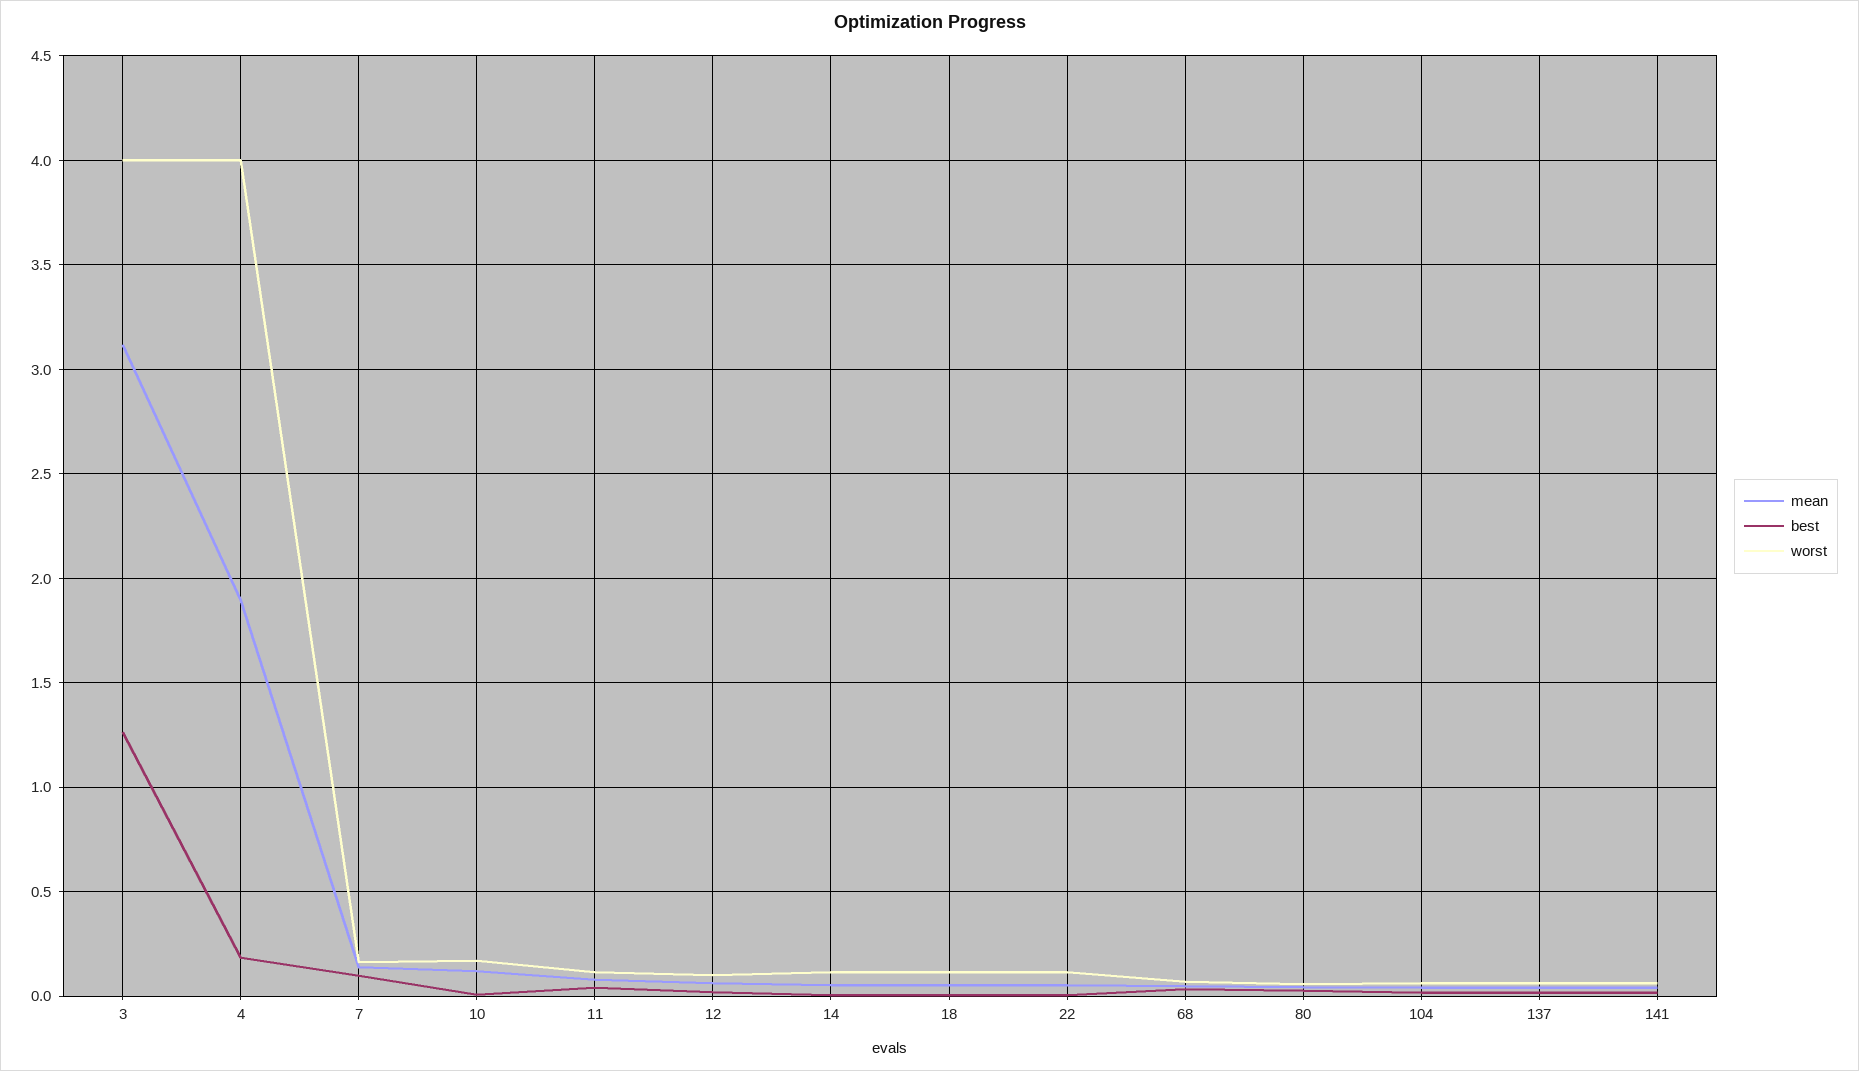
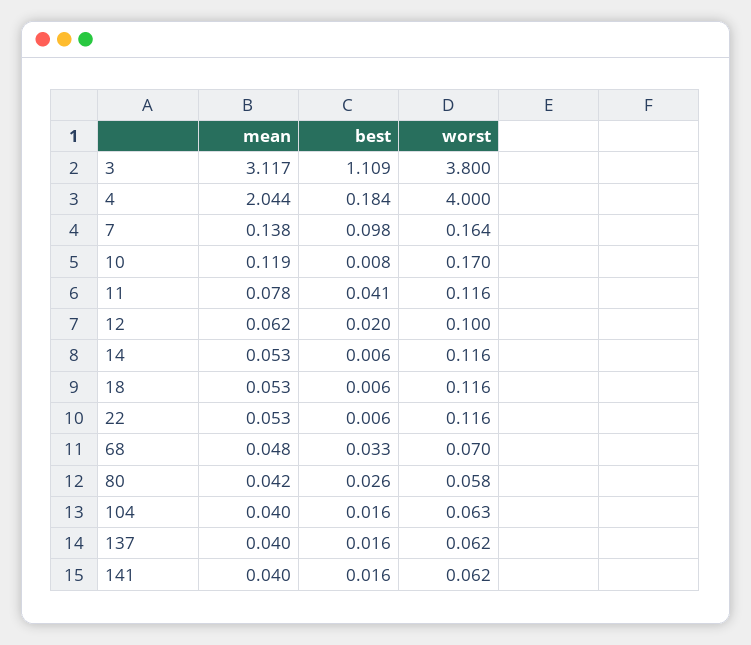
best, 3: 1.25 -> 1.109
worst, 3: 4 -> 3.8
mean, 4: 1.9 -> 2.044

